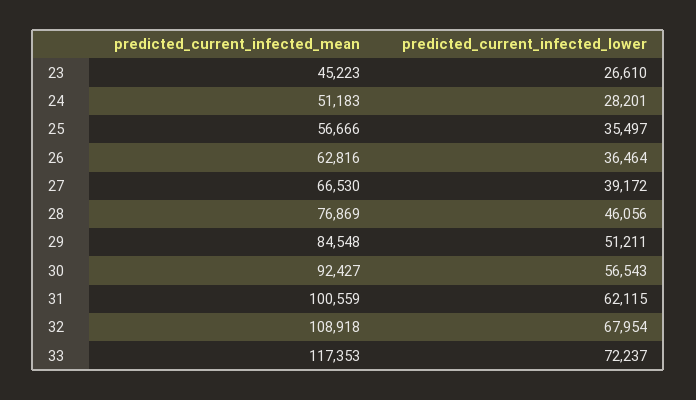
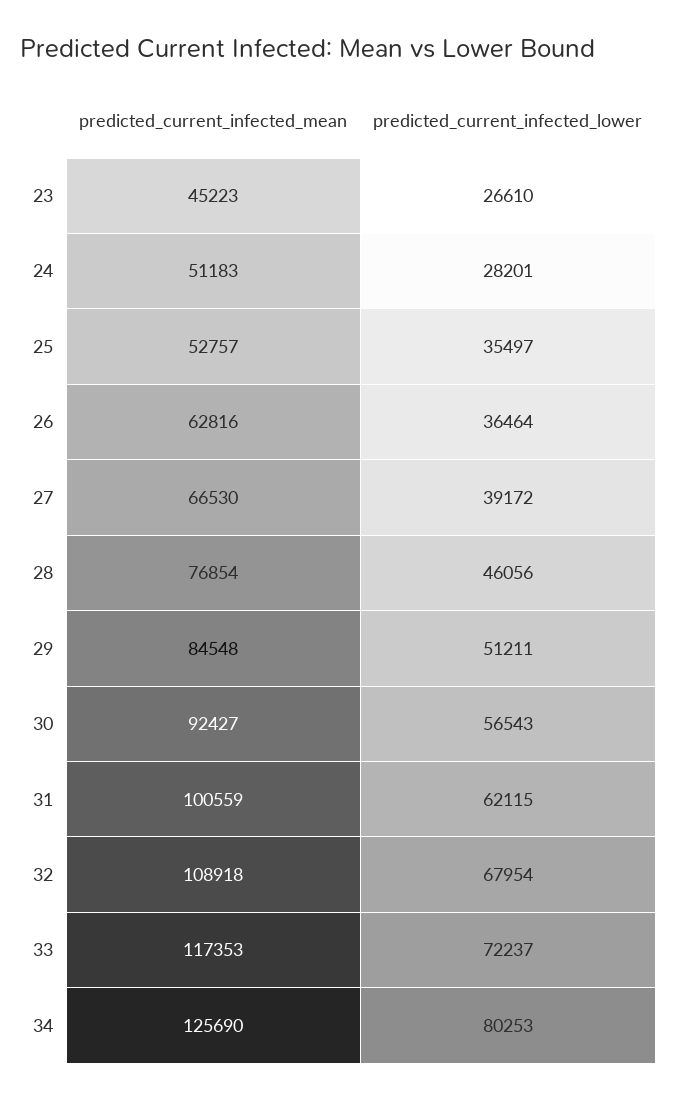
predicted_current_infected_mean, 25: 56666 -> 52757
predicted_current_infected_mean, 28: 76869 -> 76854
predicted_current_infected_mean, 34: none -> 125690
predicted_current_infected_lower, 34: none -> 80253

